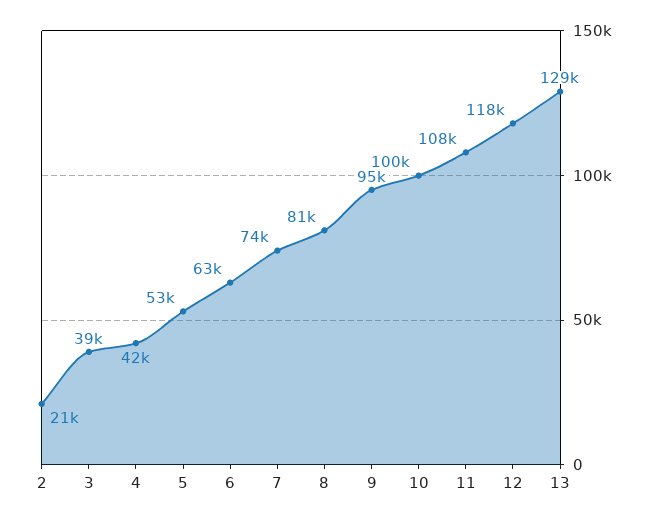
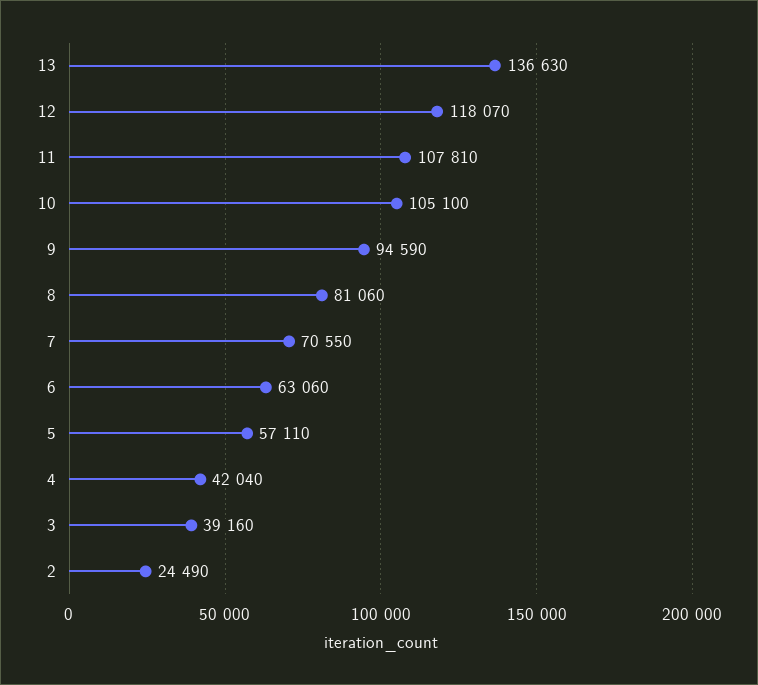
2: 21000 -> 24490
5: 53000 -> 57110
7: 74000 -> 70550
10: 100000 -> 105100
13: 129000 -> 136630

